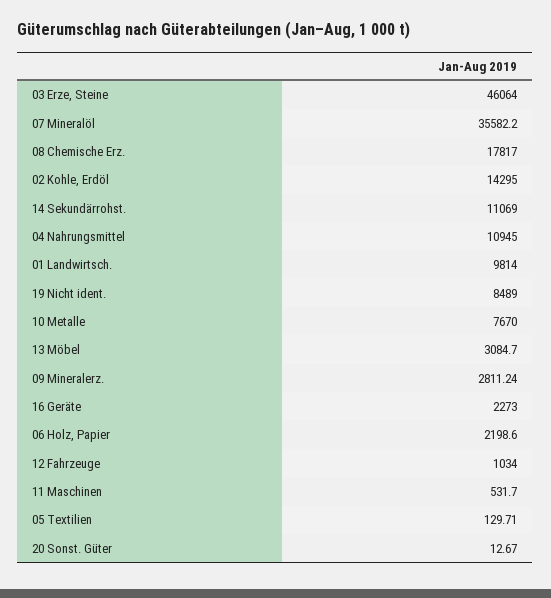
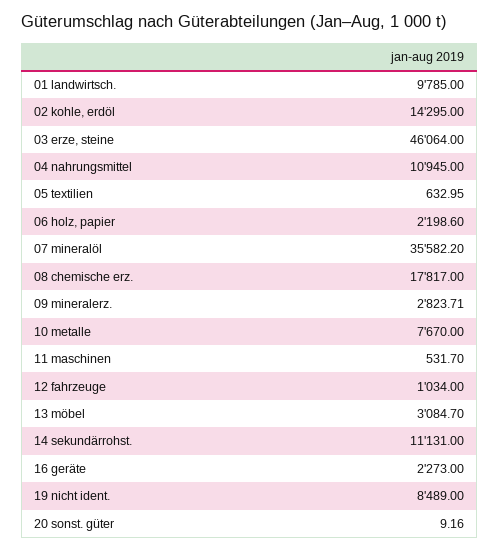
14 Sekundärrohst.: 11069 -> 11131
01 Landwirtsch.: 9814 -> 9785
09 Mineralerz.: 2811.24 -> 2823.71
05 Textilien: 129.71 -> 632.95
20 Sonst. Güter: 12.67 -> 9.16

